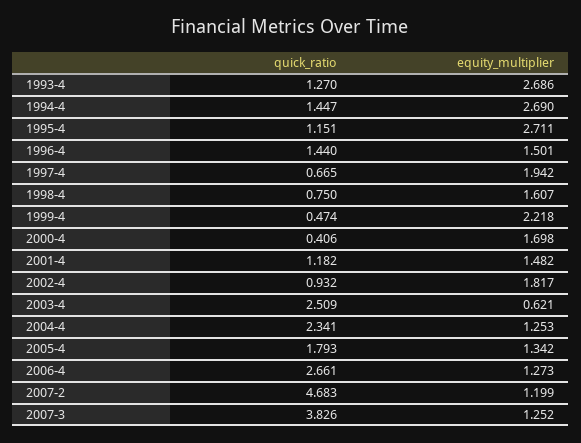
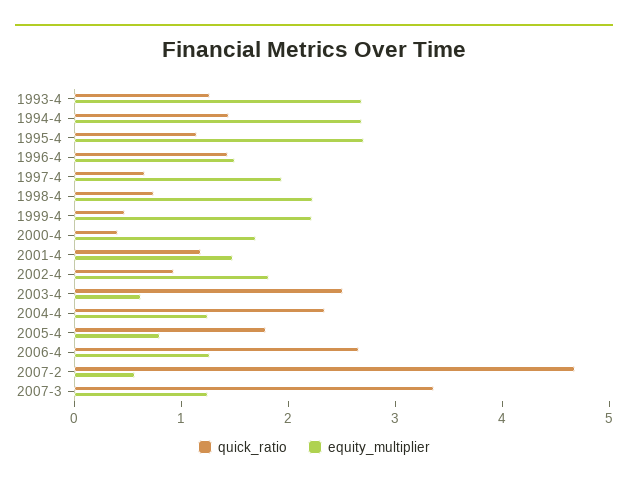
equity_multiplier, 1998-4: 1.607 -> 2.2
equity_multiplier, 2005-4: 1.342 -> 0.8
equity_multiplier, 2007-2: 1.199 -> 0.6
quick_ratio, 2007-3: 3.826 -> 3.4

